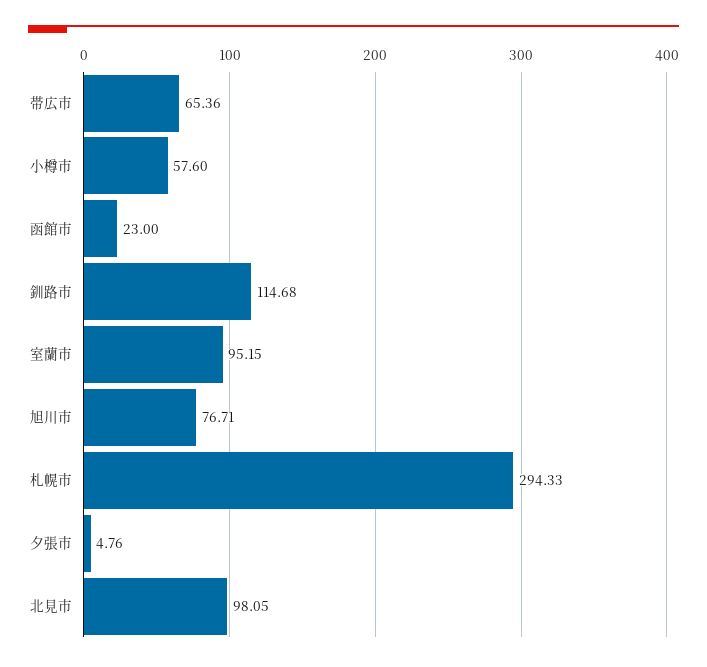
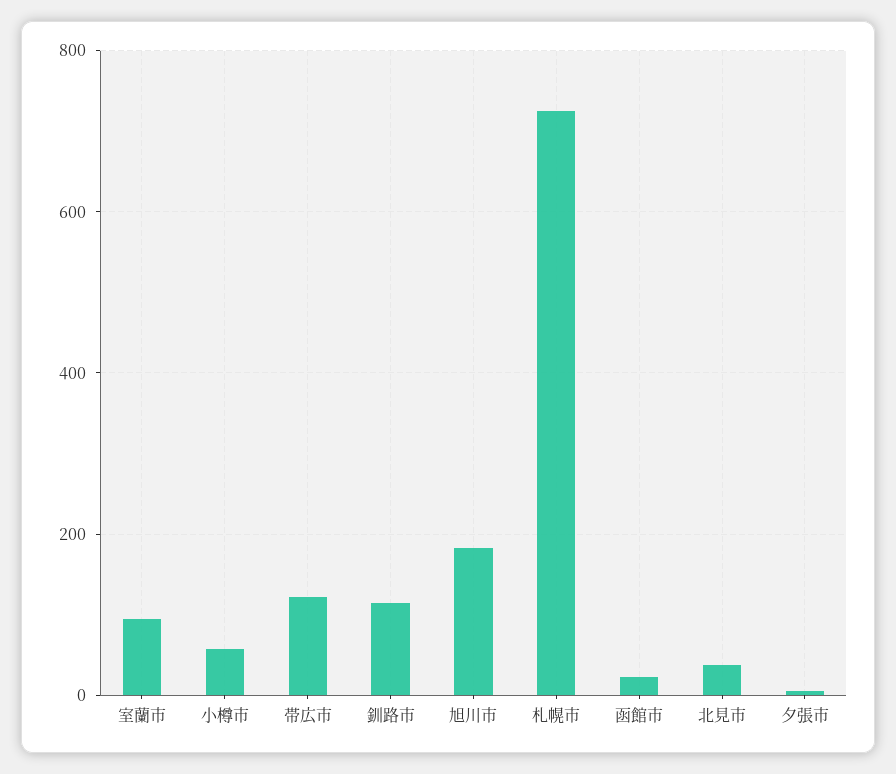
帯広市: 65.36 -> 120
旭川市: 76.71 -> 180
札幌市: 294.33 -> 720
北見市: 98.05 -> 40

